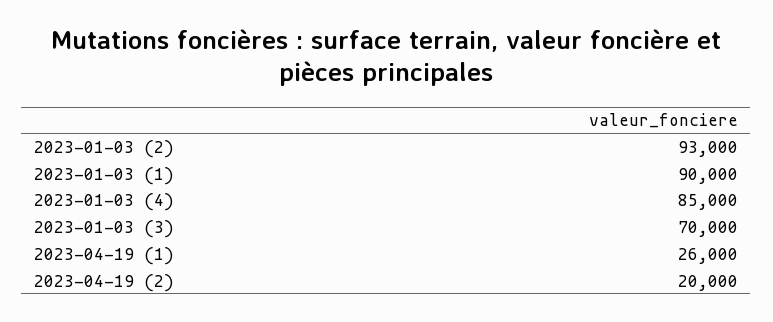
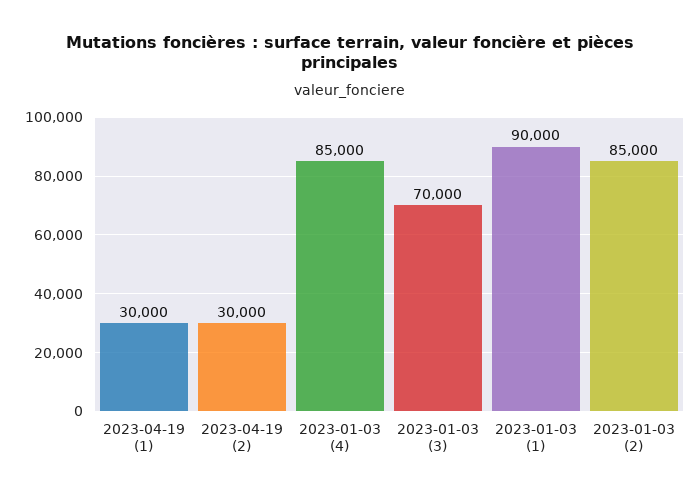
2023-01-03 (2): 93000 -> 85000
2023-04-19 (1): 26000 -> 30000
2023-04-19 (2): 20000 -> 30000

